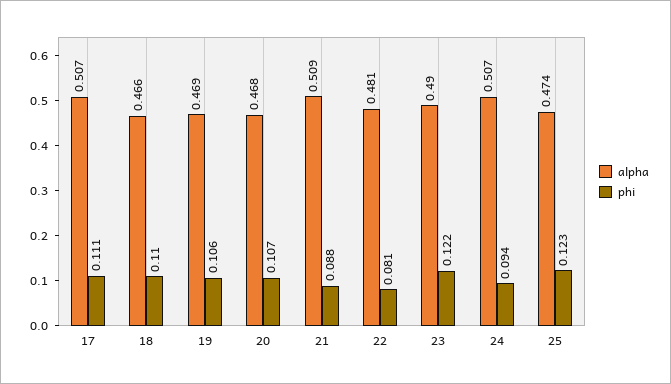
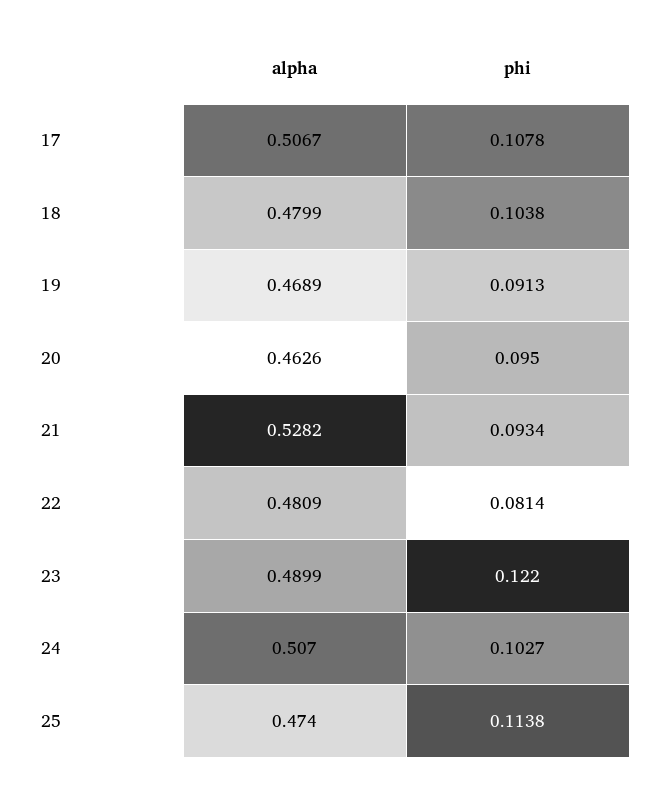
phi, 17: 0.111 -> 0.1078
alpha, 18: 0.466 -> 0.4799
phi, 18: 0.11 -> 0.1038
phi, 19: 0.106 -> 0.0913
alpha, 20: 0.468 -> 0.4626
phi, 20: 0.107 -> 0.095
alpha, 21: 0.509 -> 0.5282
phi, 21: 0.088 -> 0.0934
phi, 24: 0.094 -> 0.1027
phi, 25: 0.123 -> 0.1138

